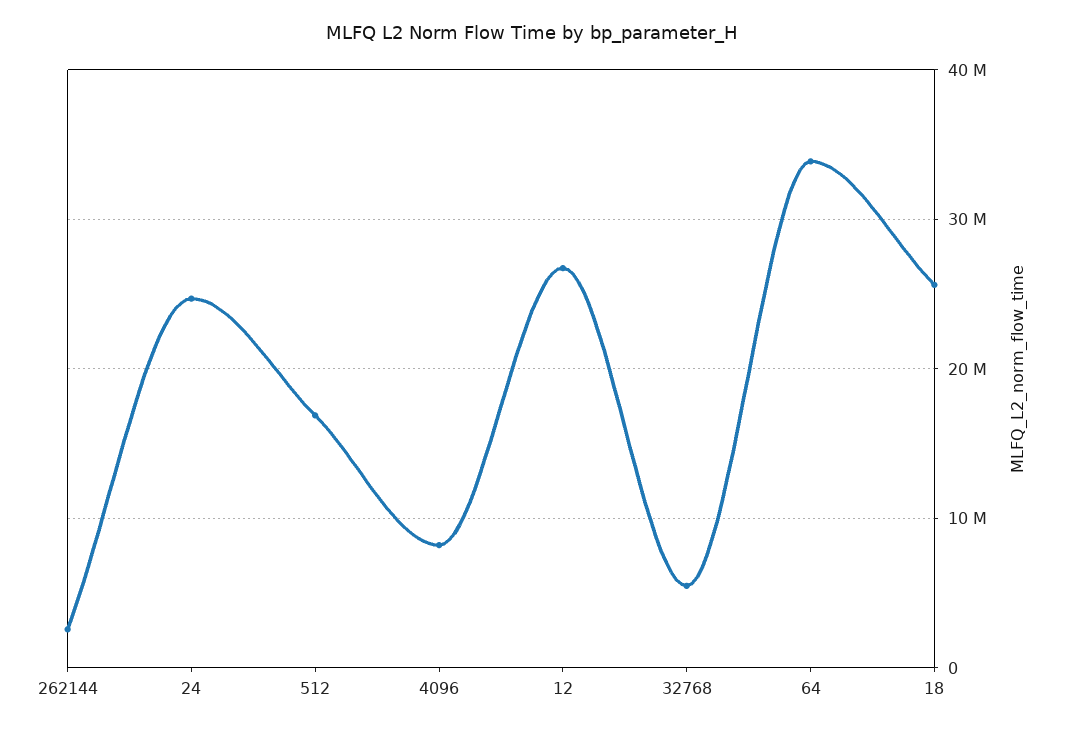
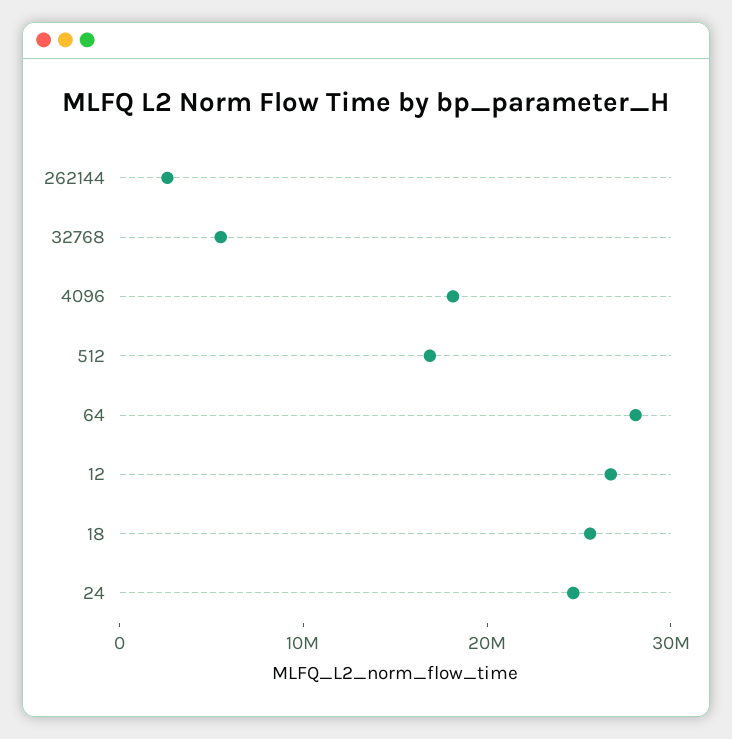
4096: 8000000 -> 18000000
64: 34000000 -> 28000000

